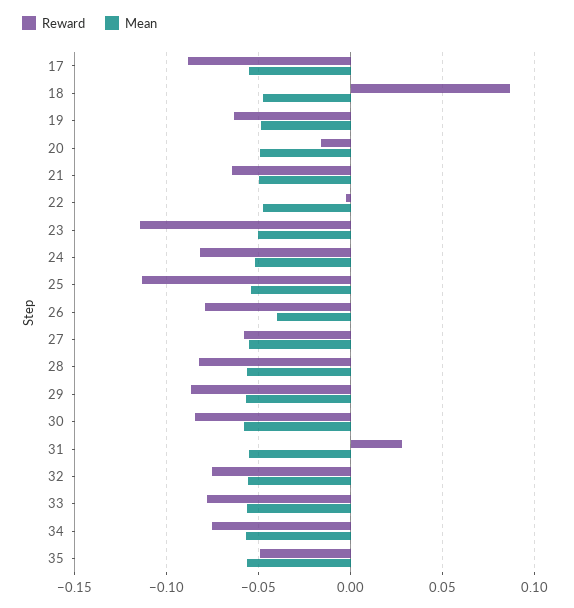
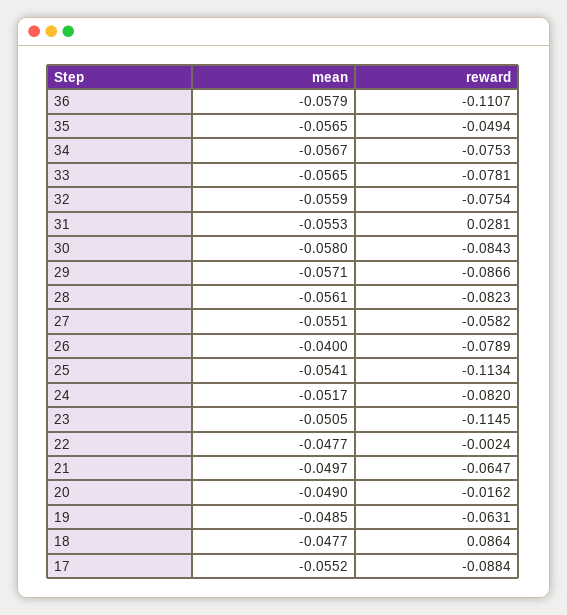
Mean, 36: none -> -0.0579
Reward, 36: none -> -0.1107

